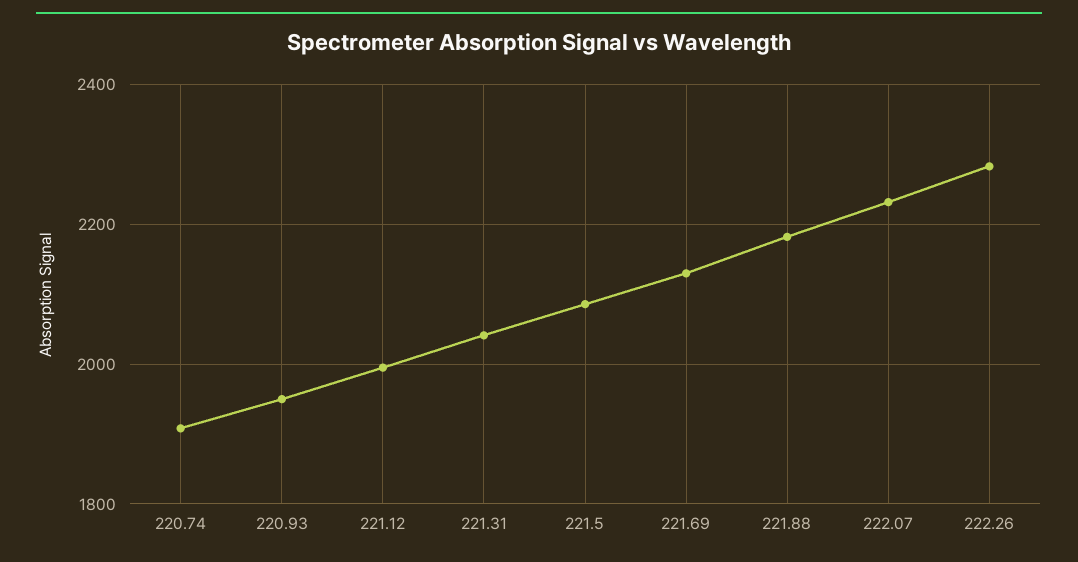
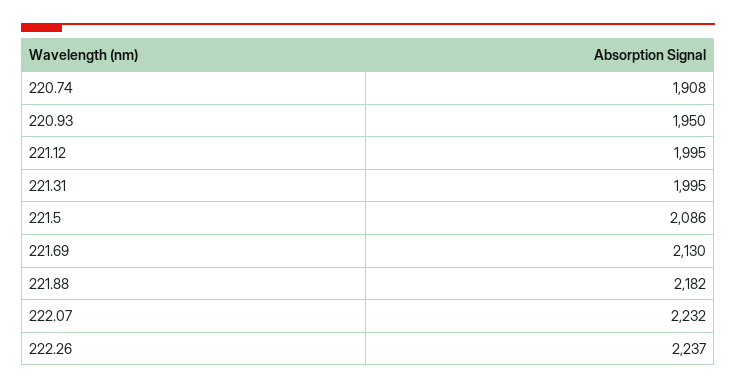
221.31: 2040 -> 1995
222.26: 2280 -> 2237

